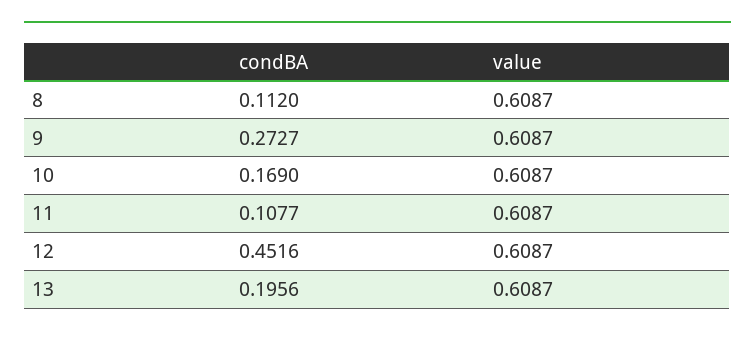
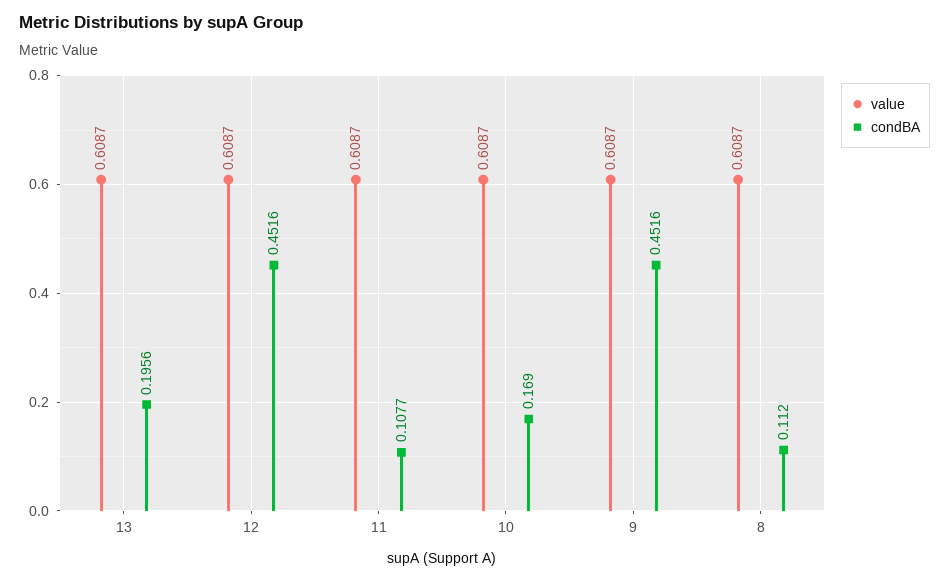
condBA, 9: 0.2727 -> 0.4516

